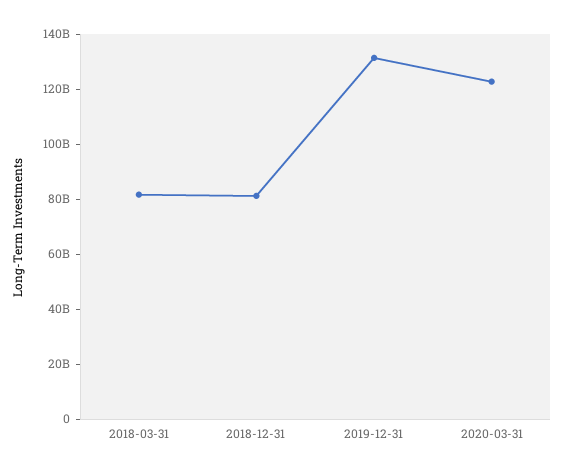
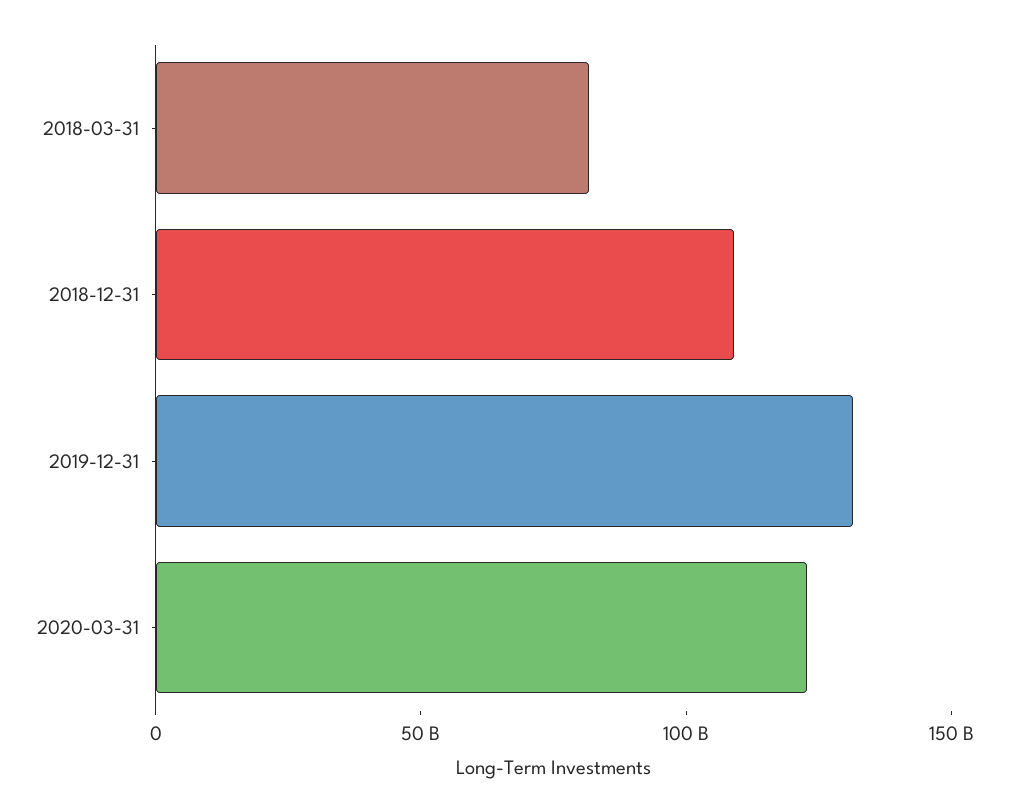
2018-12-31: 80000000000 -> 110000000000

